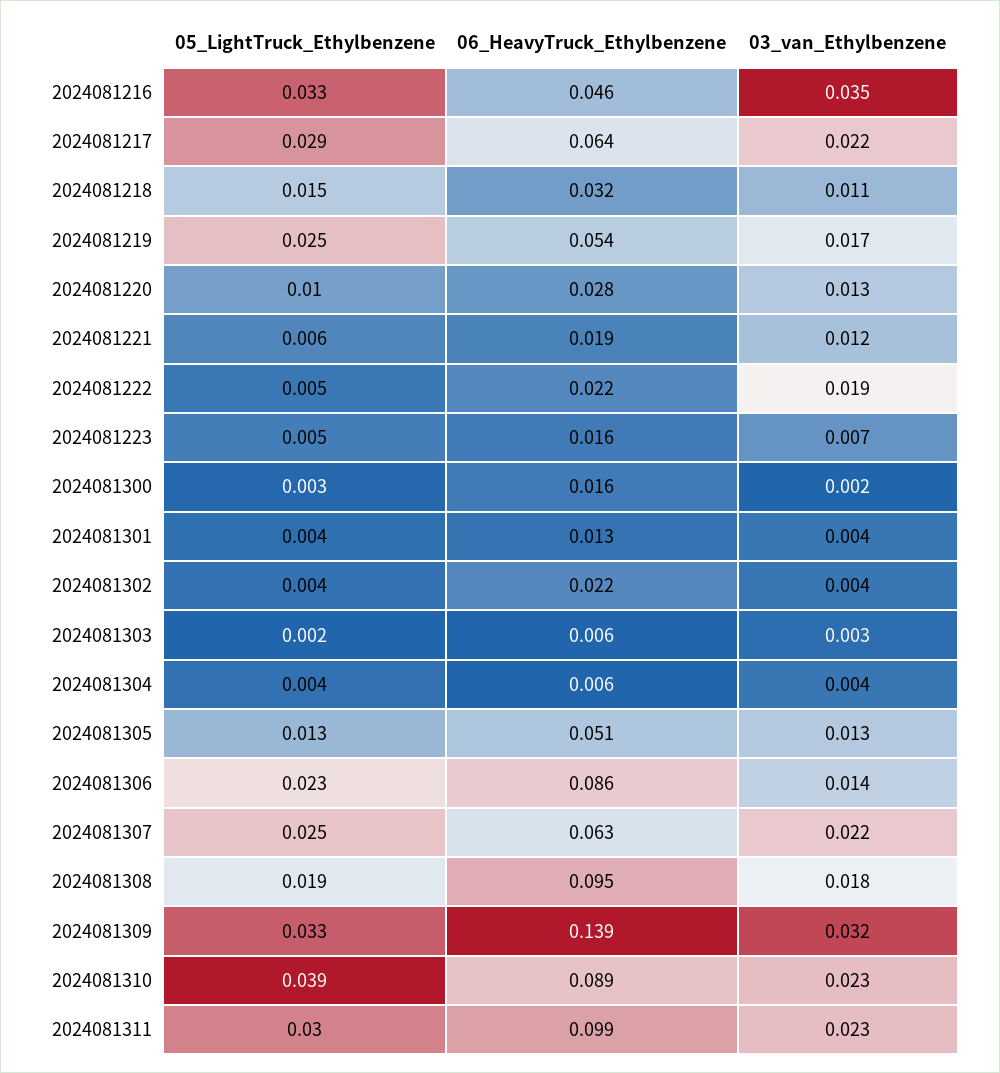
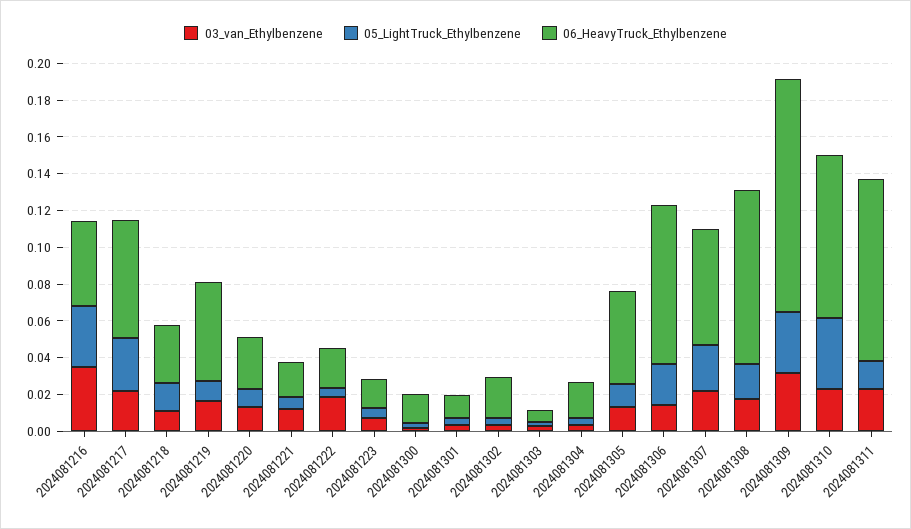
05_LightTruck_Ethylbenzene, 2024081219: 0.025 -> 0.01
06_HeavyTruck_Ethylbenzene, 2024081304: 0.006 -> 0.02
06_HeavyTruck_Ethylbenzene, 2024081309: 0.139 -> 0.125
05_LightTruck_Ethylbenzene, 2024081311: 0.03 -> 0.015

